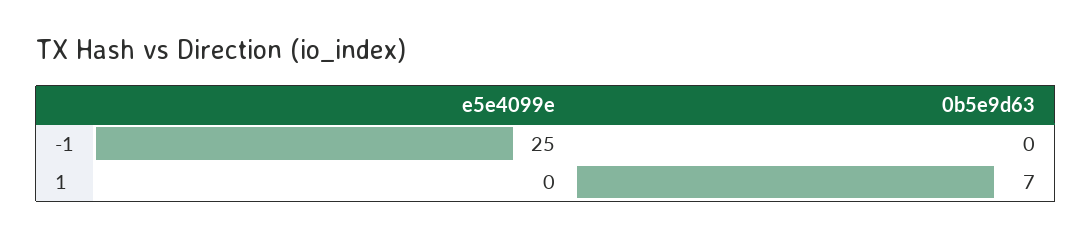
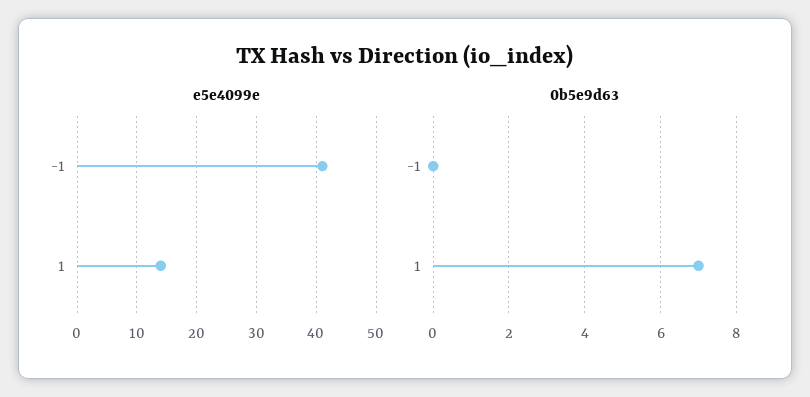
e5e4099e, -1: 25 -> 40
e5e4099e, 1: 0 -> 15

